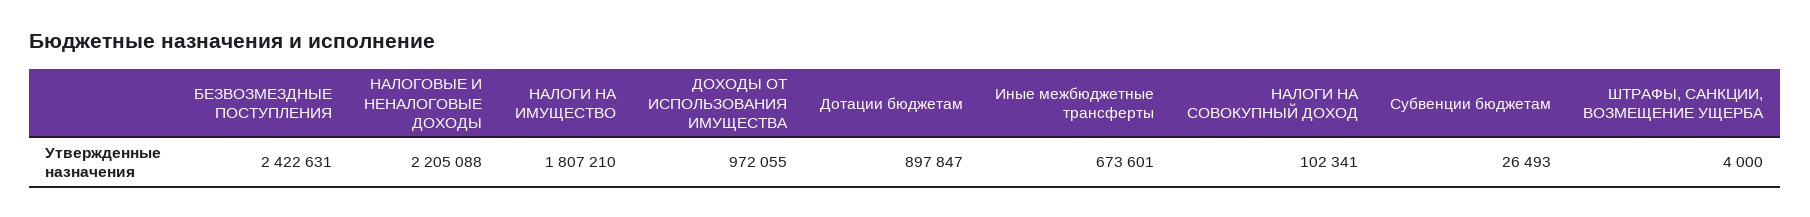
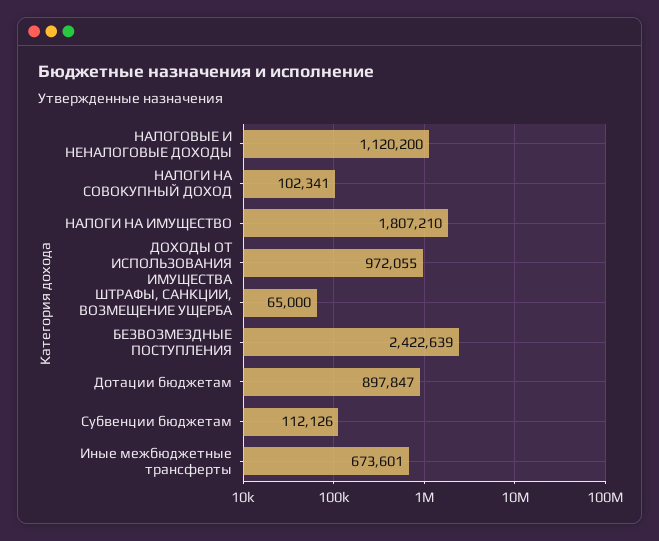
БЕЗВОЗМЕЗДНЫЕ ПОСТУПЛЕНИЯ: 2422631 -> 2422639
НАЛОГОВЫЕ И НЕНАЛОГОВЫЕ ДОХОДЫ: 2205088 -> 1120200
Субвенции бюджетам: 26493 -> 112126
ШТРАФЫ, САНКЦИИ, ВОЗМЕЩЕНИЕ УЩЕРБА: 4000 -> 65000

